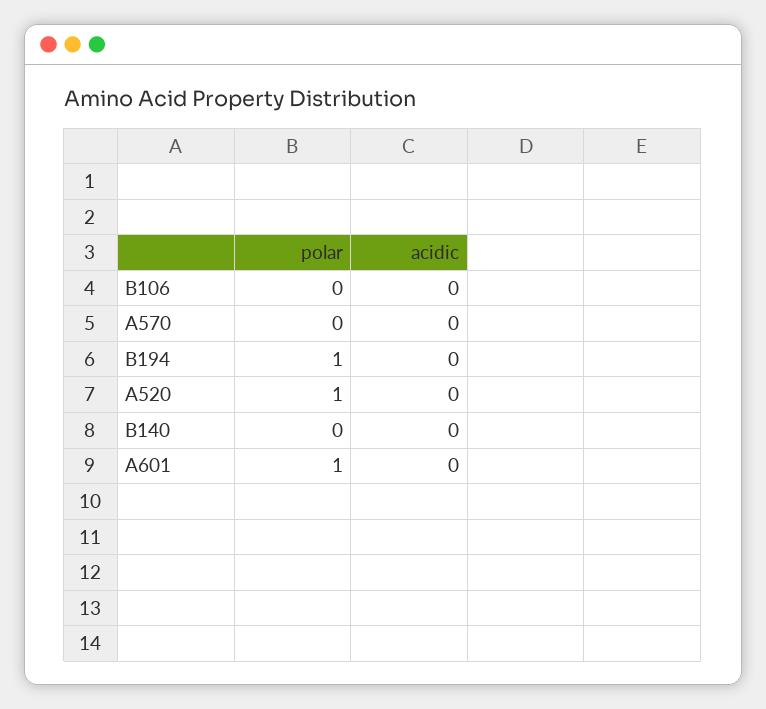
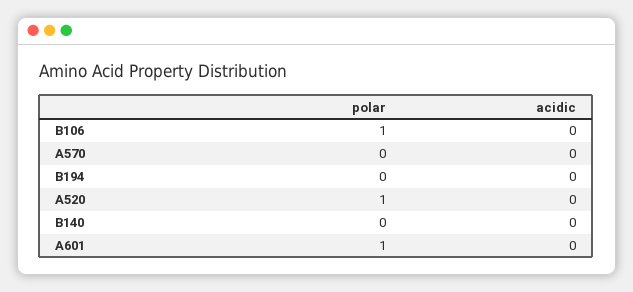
polar, B106: 0 -> 1
polar, B194: 1 -> 0

